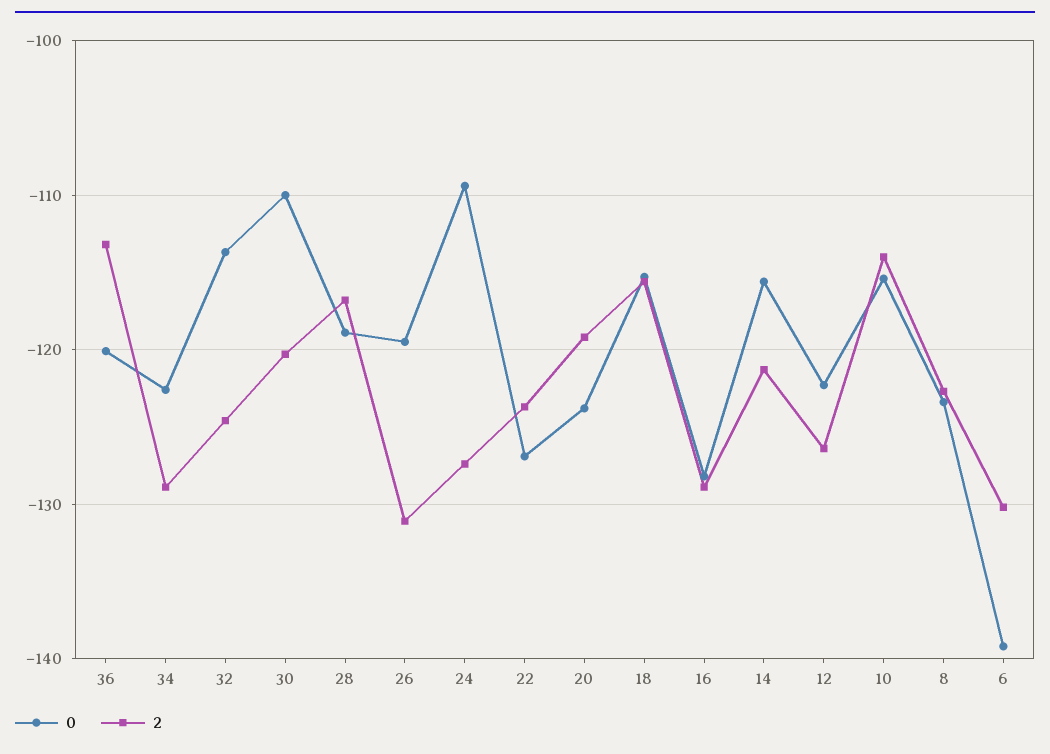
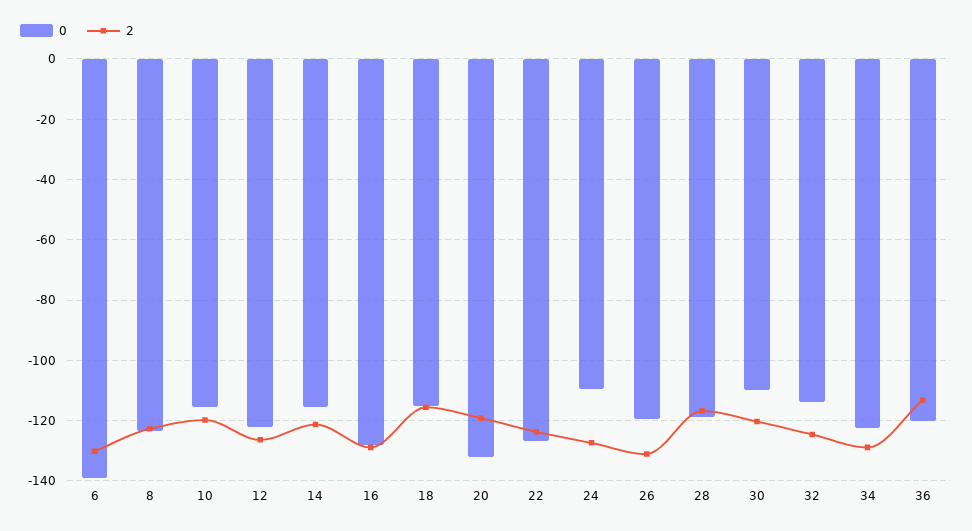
0, 20: -124 -> -132
2, 10: -114 -> -120

